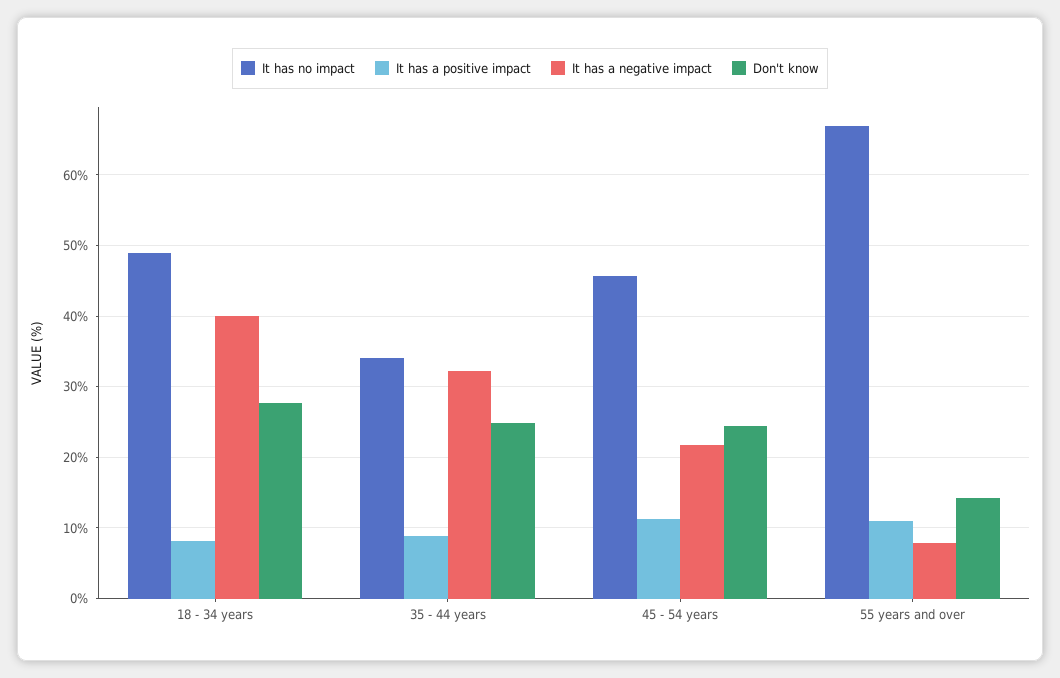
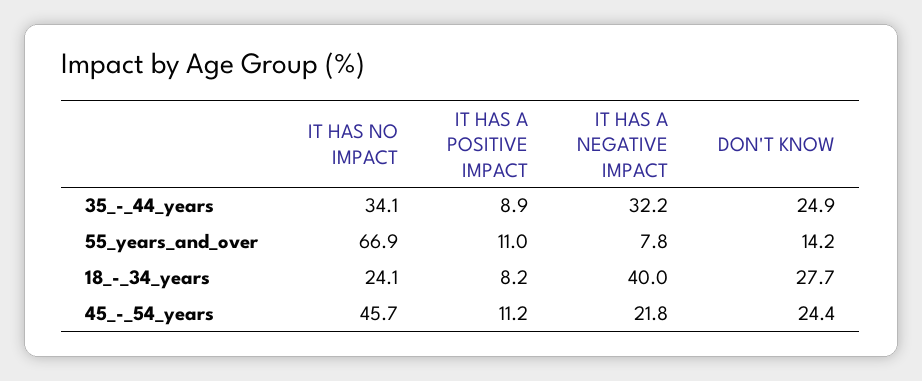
It has no impact, 18 - 34 years: 49 -> 24.1

